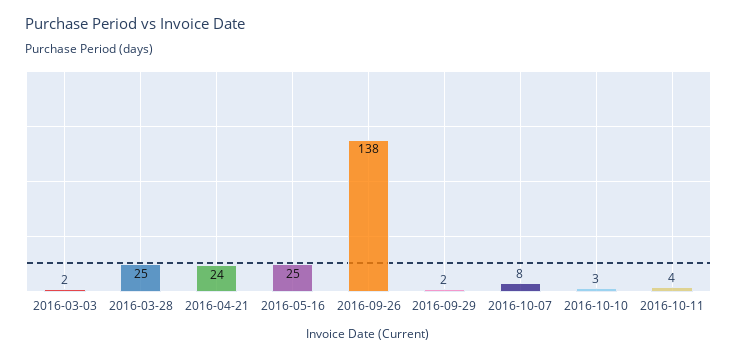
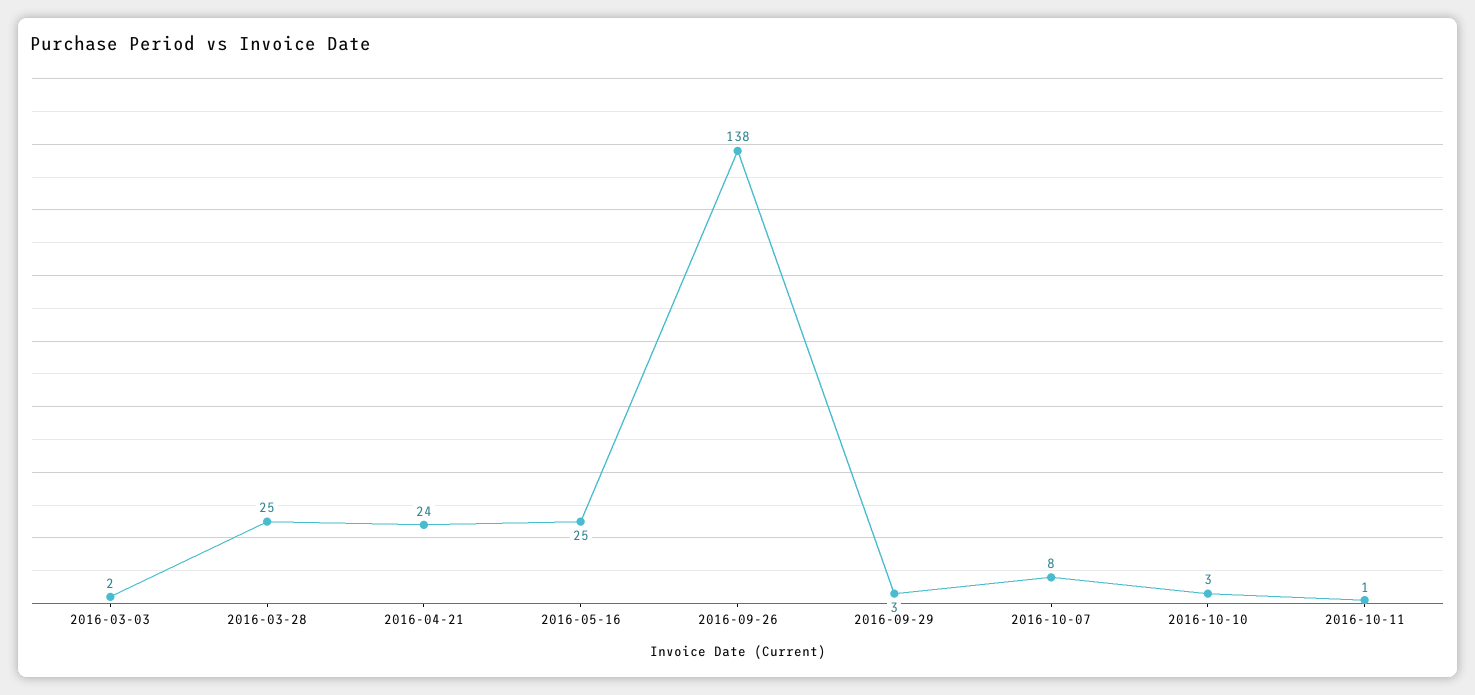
2016-09-29: 2 -> 3
2016-10-11: 4 -> 1

